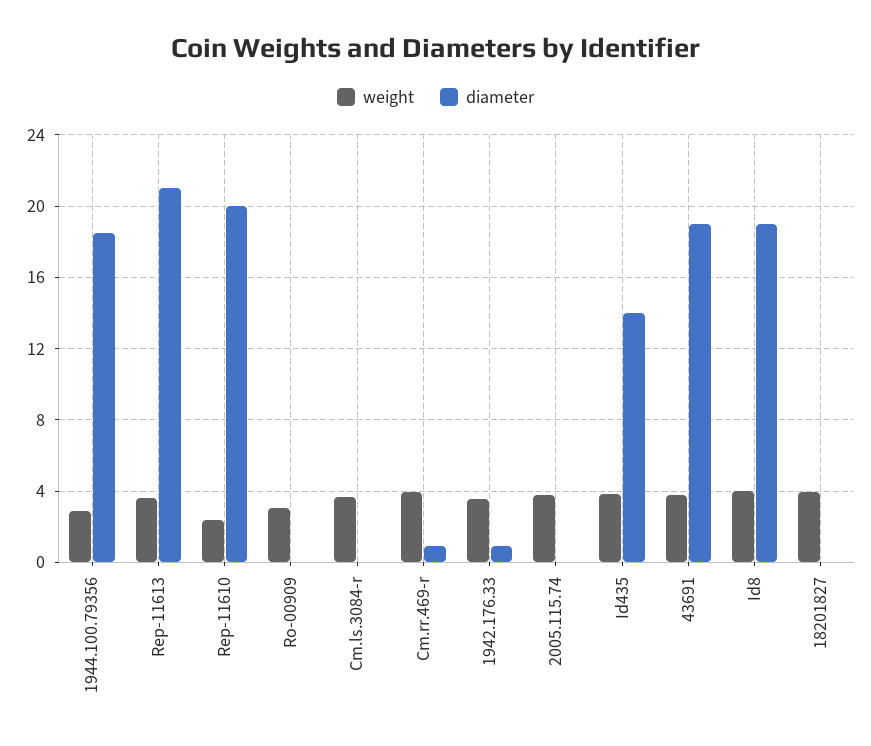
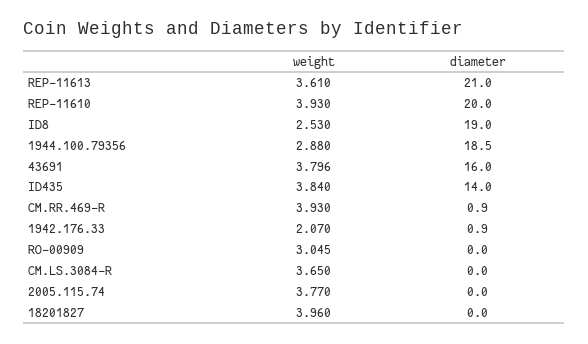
weight, Rep-11610: 2.5 -> 3.93
weight, 1942.176.33: 3.5 -> 2.07
diameter, 43691: 19 -> 16
weight, Id8: 4 -> 2.53

